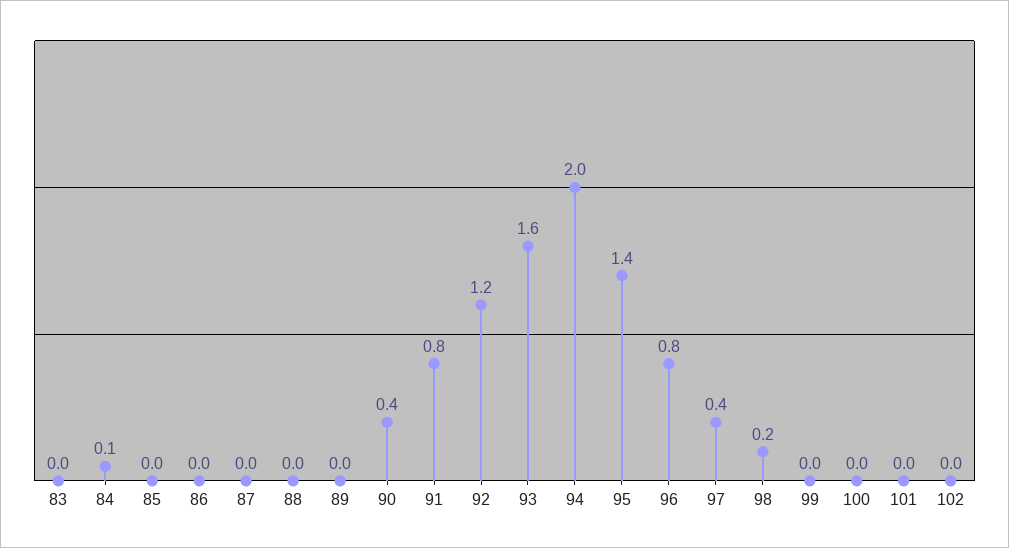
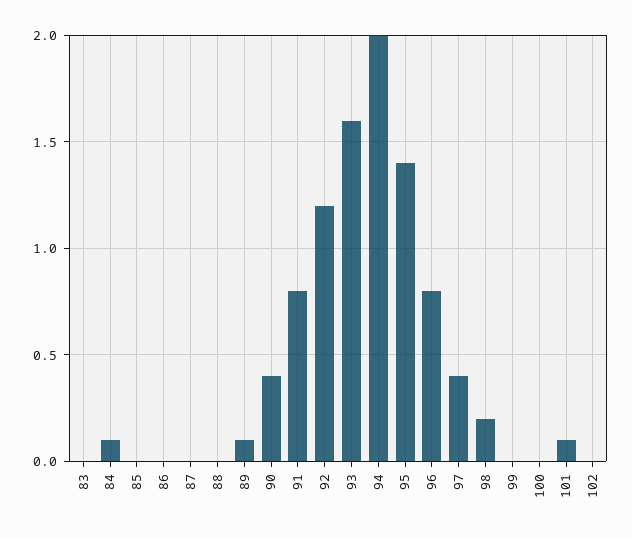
89: 0 -> 0.1
101: 0 -> 0.1

